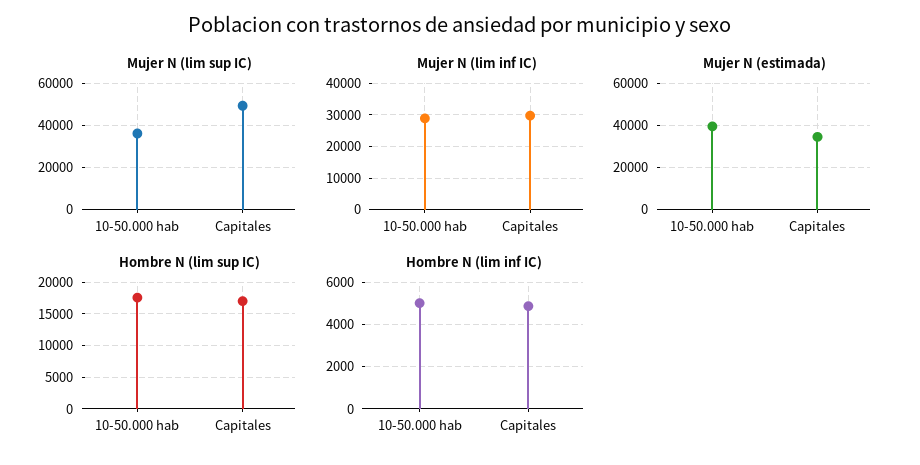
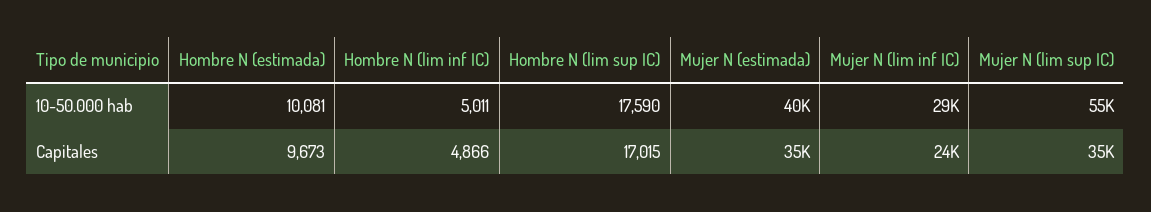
Mujer N (lim sup IC), 10-50.000 hab: 35000 -> 55000
Mujer N (lim sup IC), Capitales: 50000 -> 35000
Mujer N (lim inf IC), Capitales: 30000 -> 24000
Hombre N (estimada), 10-50.000 hab: none -> 10081
Hombre N (estimada), Capitales: none -> 9673

